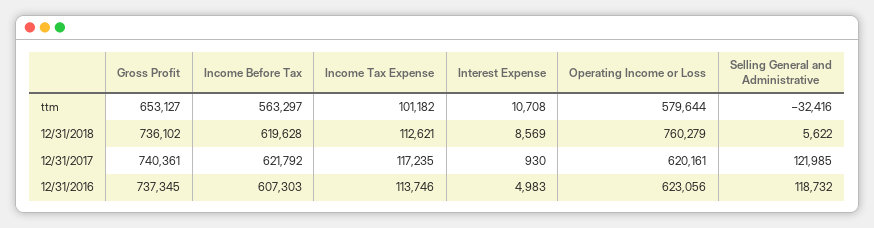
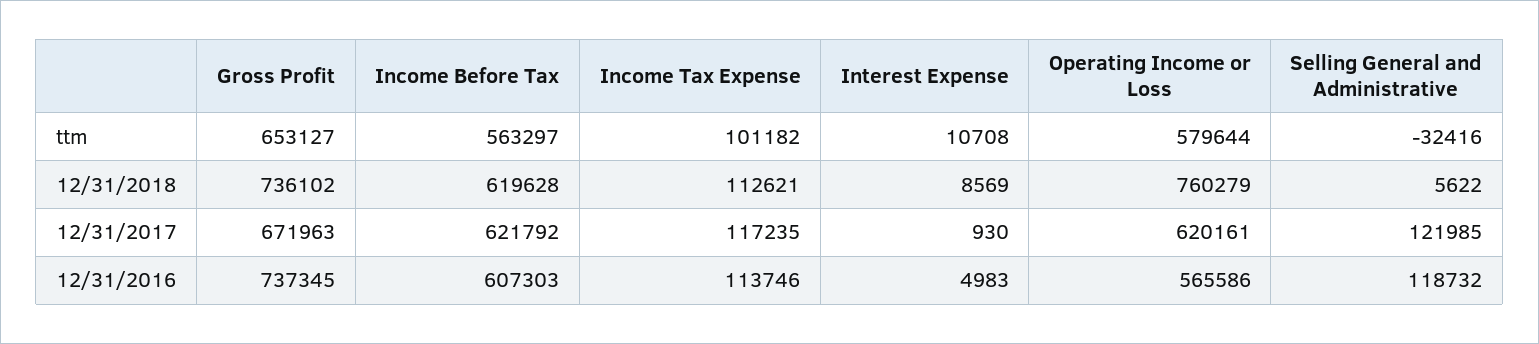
Gross Profit, 12/31/2017: 740361 -> 671963
Operating Income or Loss, 12/31/2016: 623056 -> 565586

